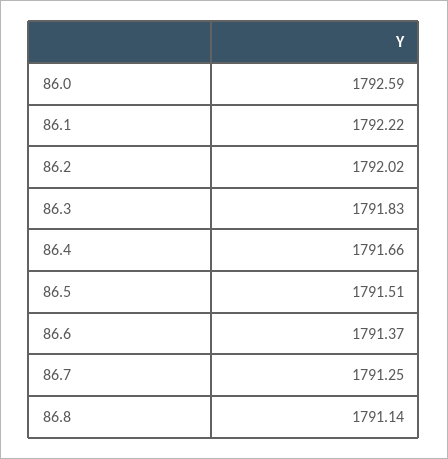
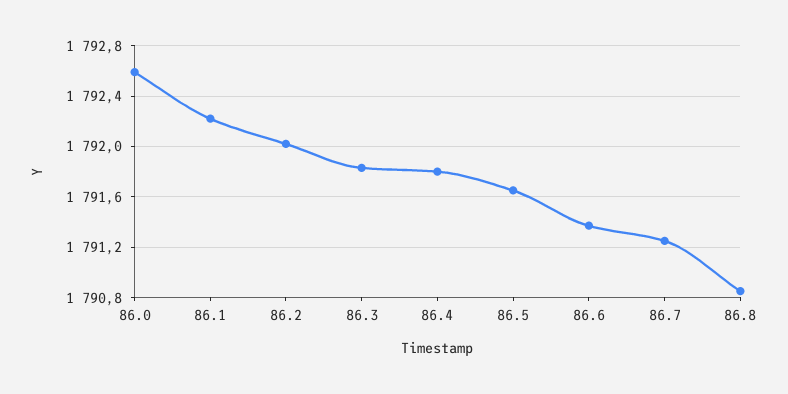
86.4: 1791.66 -> 1791.8
86.5: 1791.51 -> 1791.65
86.8: 1791.14 -> 1790.85

